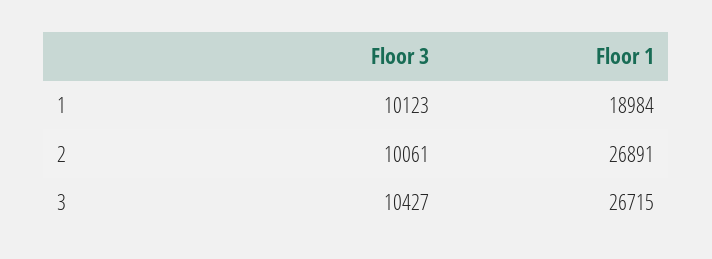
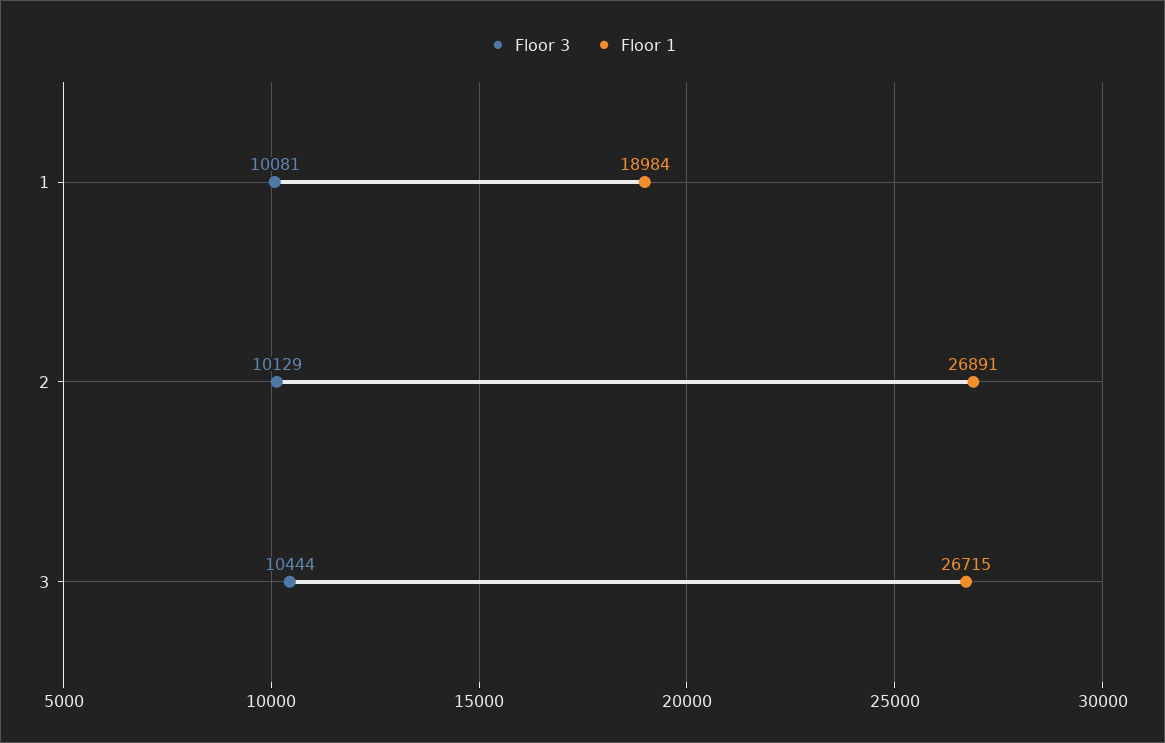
Floor 3, 1: 10123 -> 10081
Floor 3, 2: 10061 -> 10129
Floor 3, 3: 10427 -> 10444

